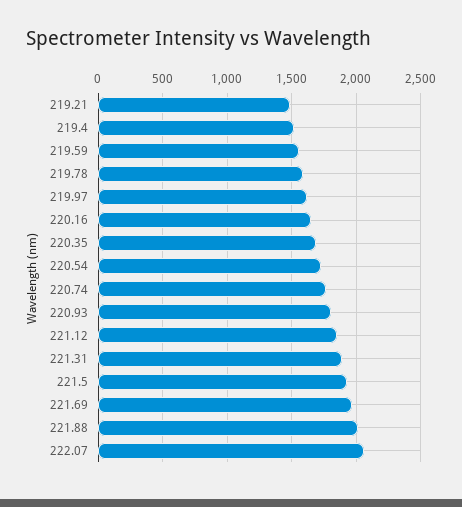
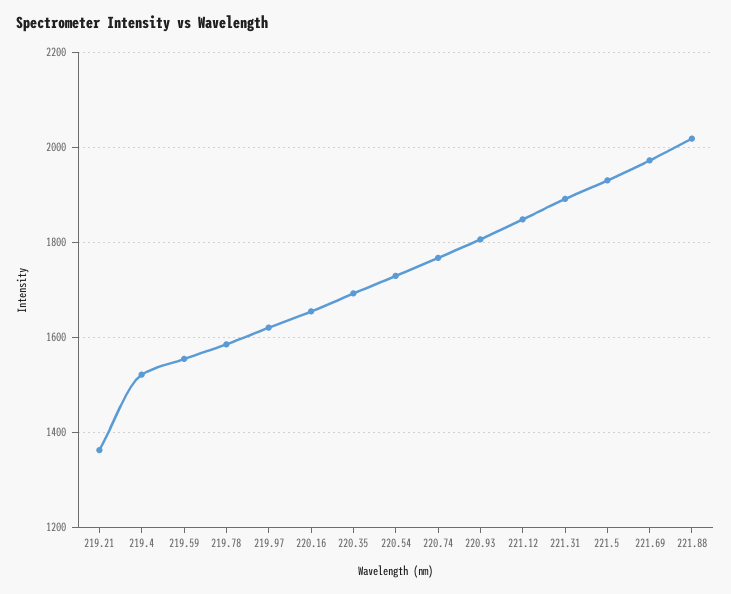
219.21: 1500 -> 1360
222.07: 2050 -> none

